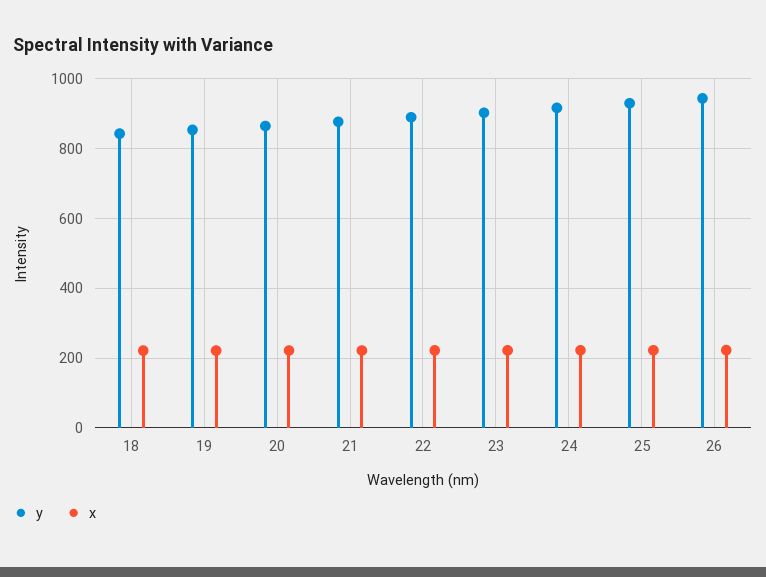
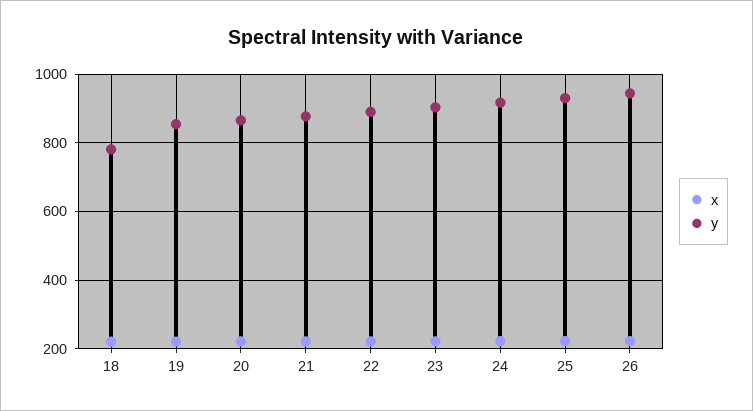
y, 18: 840 -> 780

